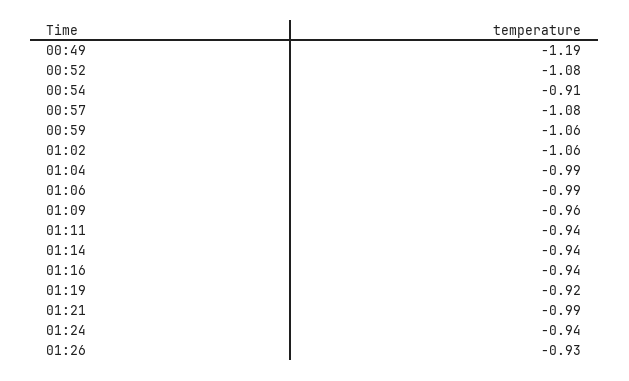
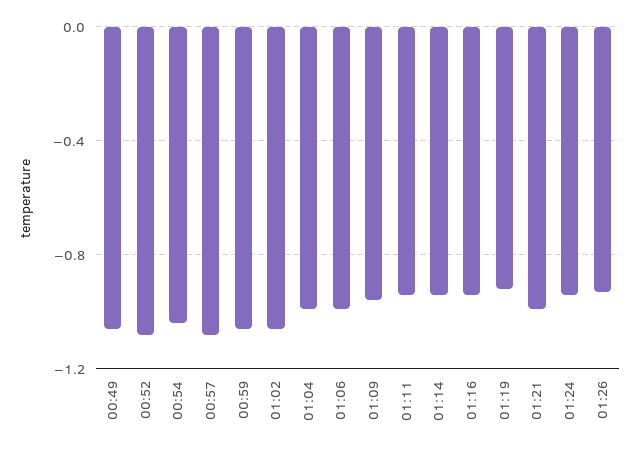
00:49: -1.19 -> -1.05
00:54: -0.91 -> -1.05

